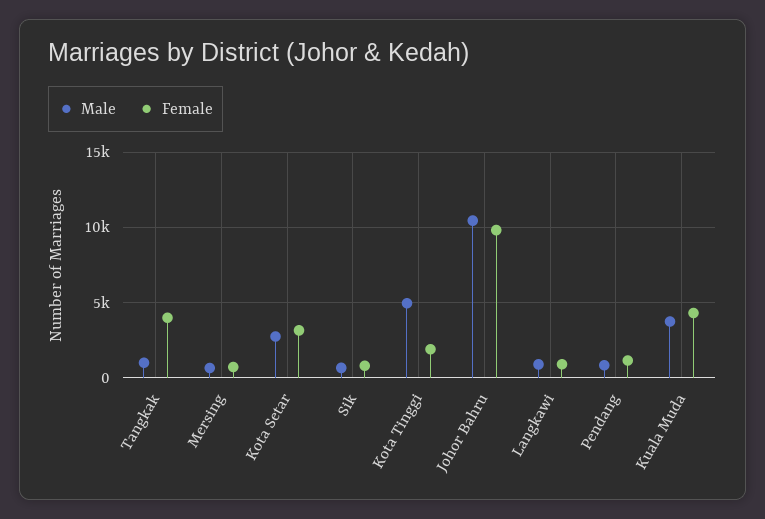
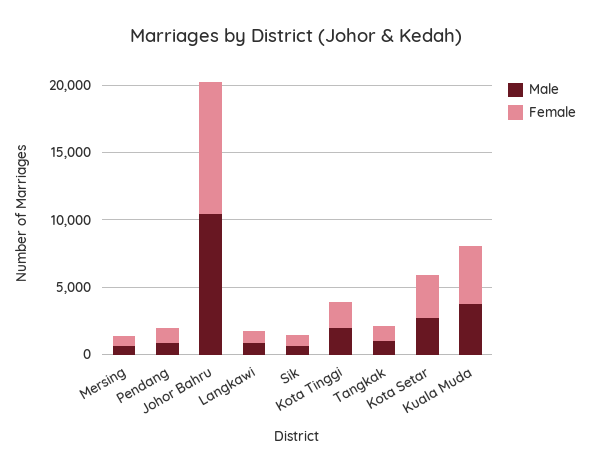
Female, Tangkak: 4000 -> 1000
Male, Kota Tinggi: 5000 -> 2000

